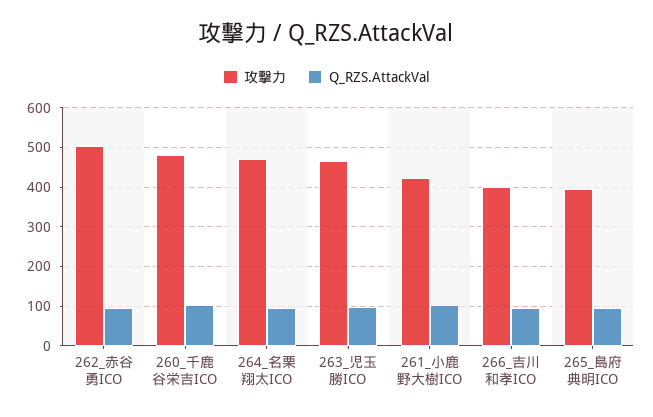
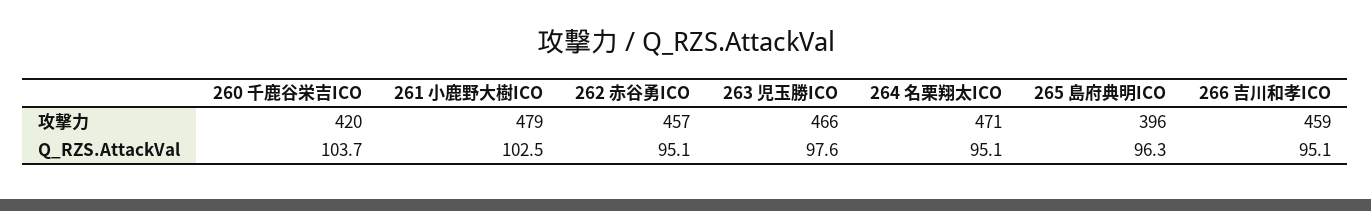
攻撃力, 262_赤谷勇ICO: 500 -> 457
攻撃力, 260_千鹿谷栄吉ICO: 480 -> 420
攻撃力, 261_小鹿野大樹ICO: 420 -> 479
攻撃力, 266_吉川和孝ICO: 400 -> 459

